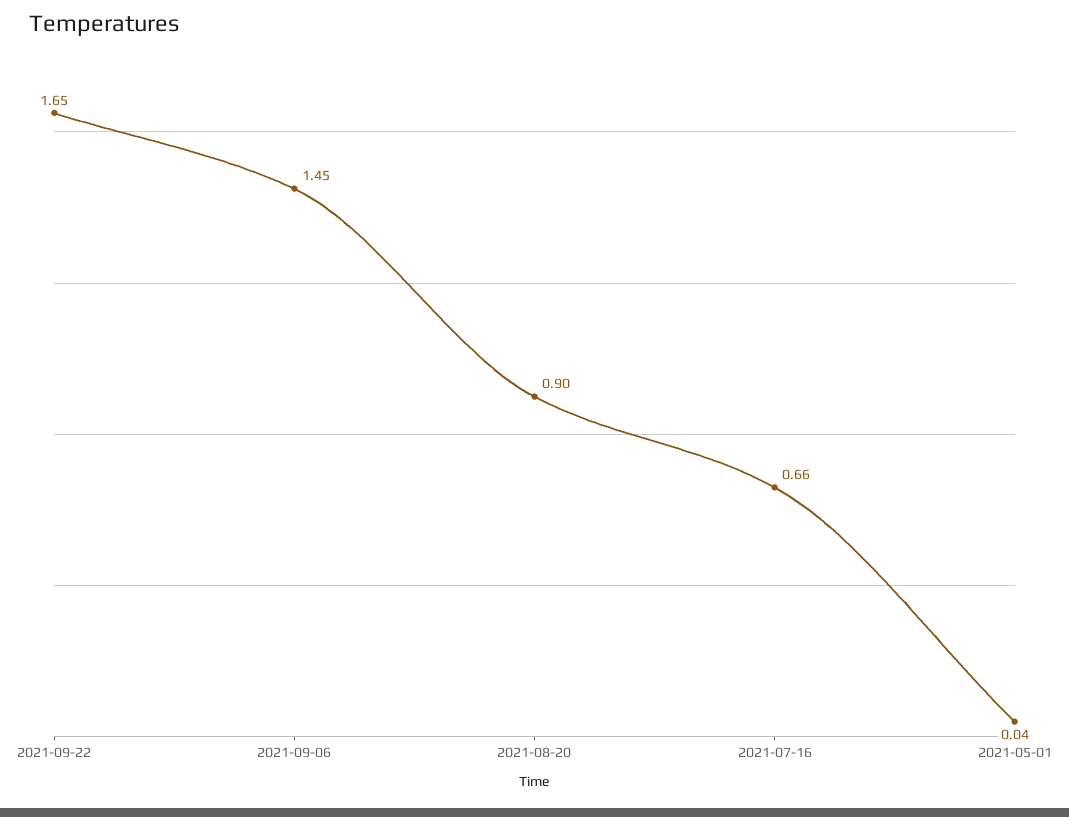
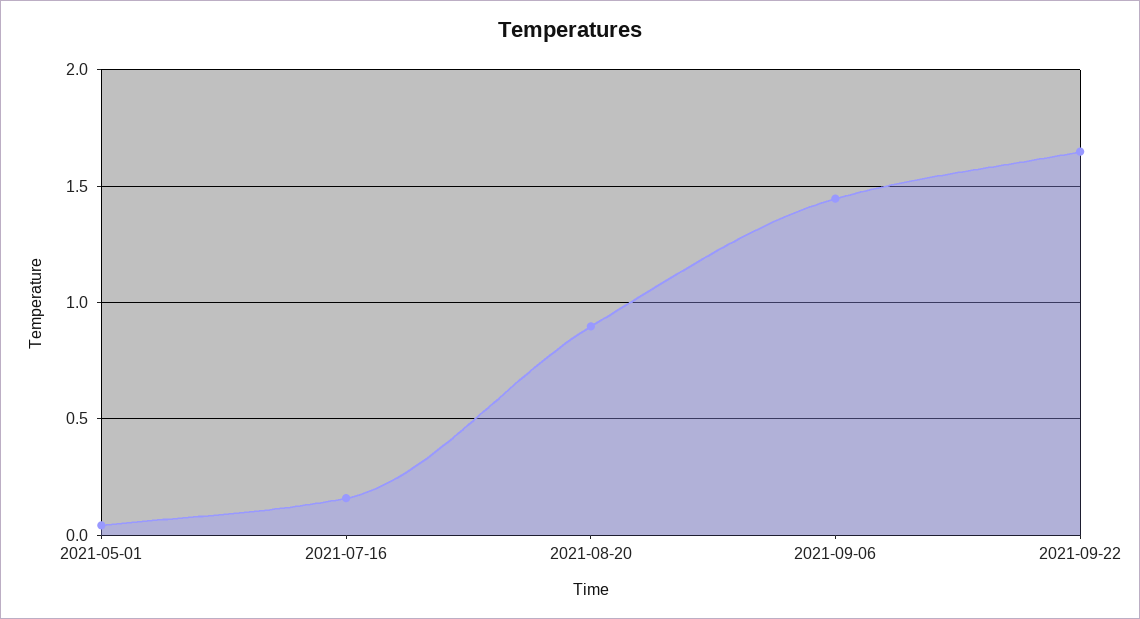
2021-07-16: 0.66 -> 0.15

